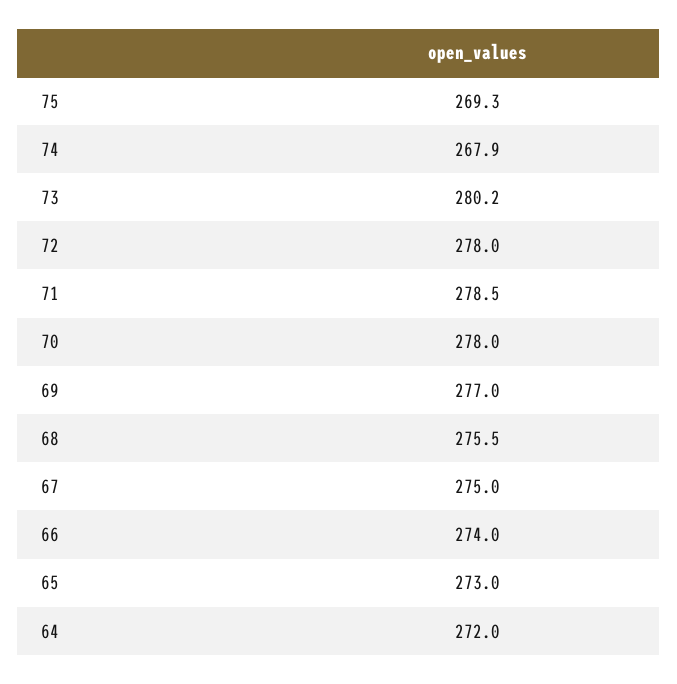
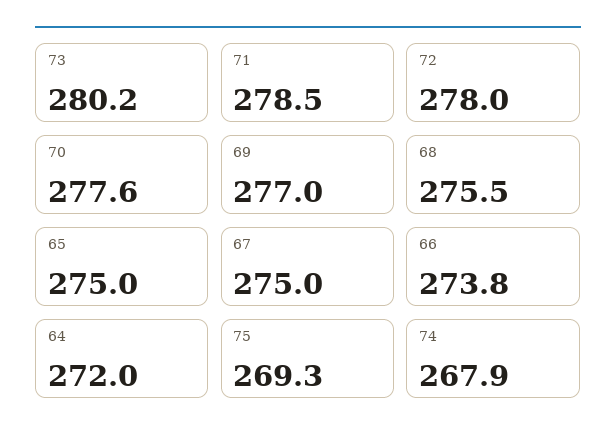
70: 278 -> 277.6
66: 274 -> 273.8
65: 273 -> 275

